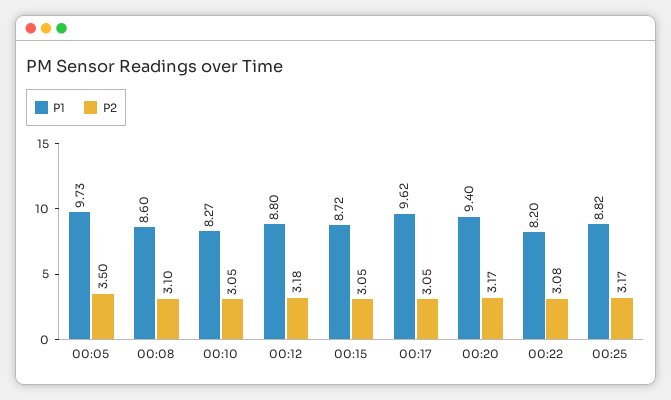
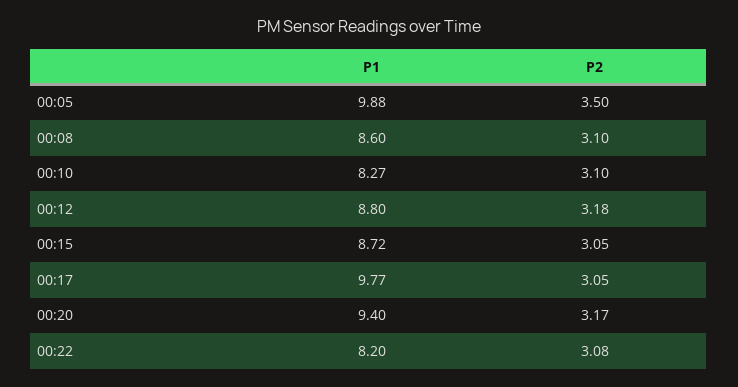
P1, 00:05: 9.73 -> 9.88
P2, 00:10: 3.05 -> 3.1
P1, 00:17: 9.62 -> 9.77
P1, 00:25: 8.82 -> none
P2, 00:25: 3.17 -> none

